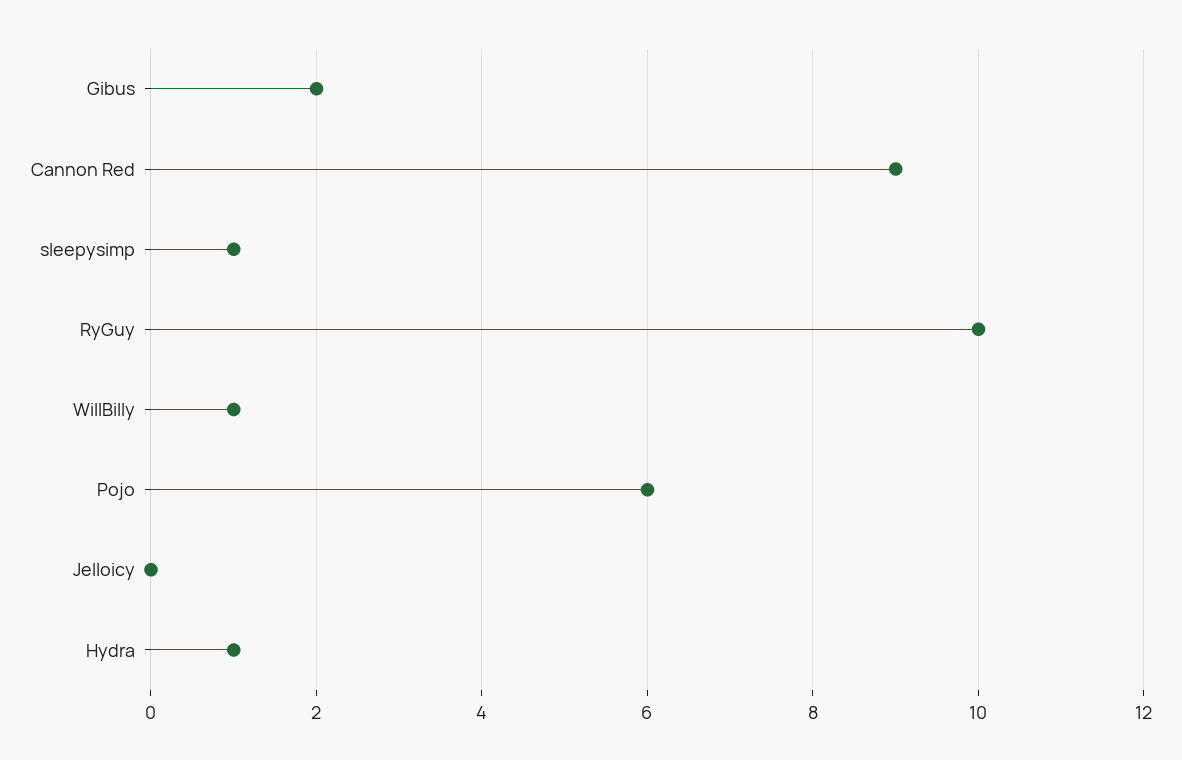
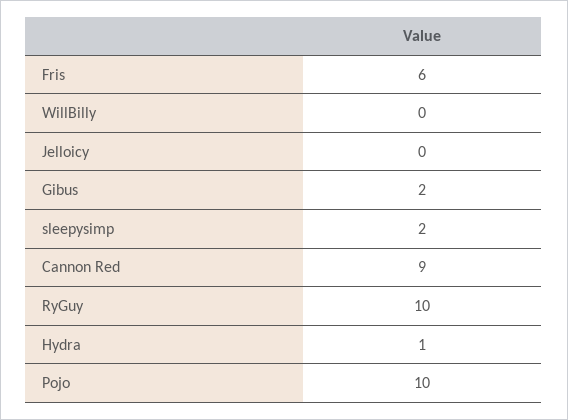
sleepysimp: 1 -> 2
WillBilly: 1 -> 0
Pojo: 6 -> 10
Fris: none -> 6

